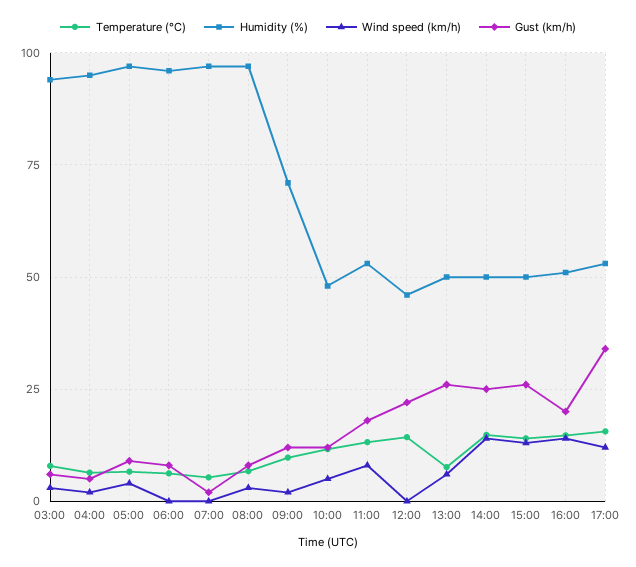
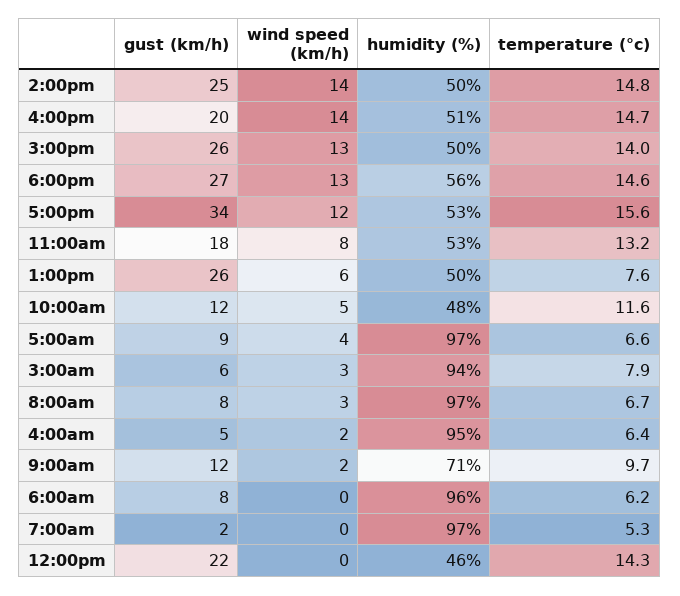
Gust (km/h), 6:00pm: none -> 27
Wind speed (km/h), 6:00pm: none -> 13
Humidity (%), 6:00pm: none -> 56
Temperature (°C), 6:00pm: none -> 14.6

